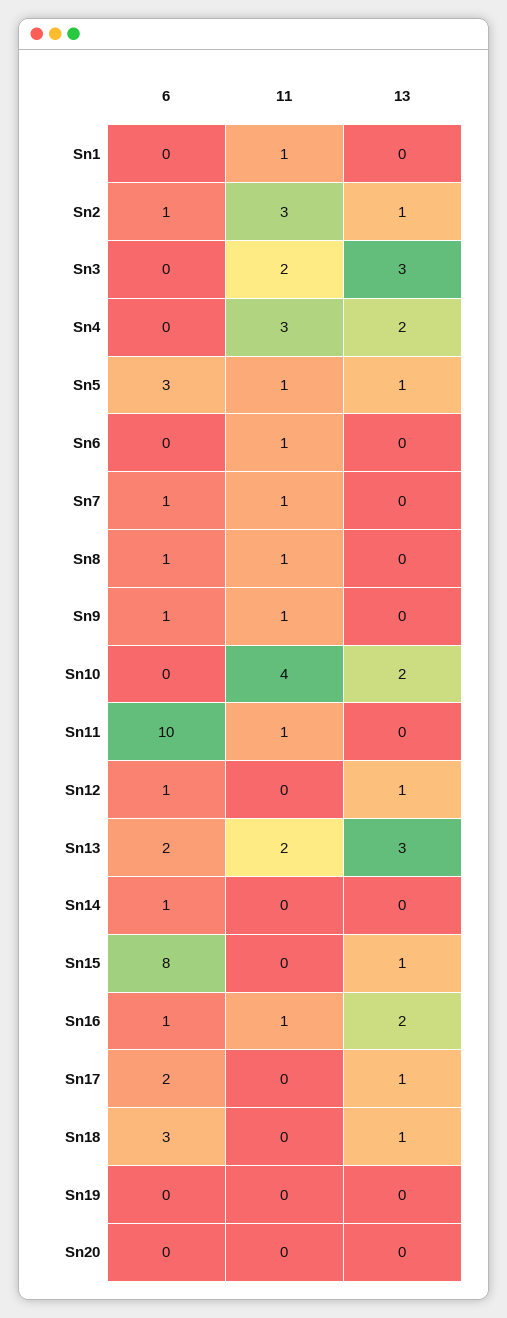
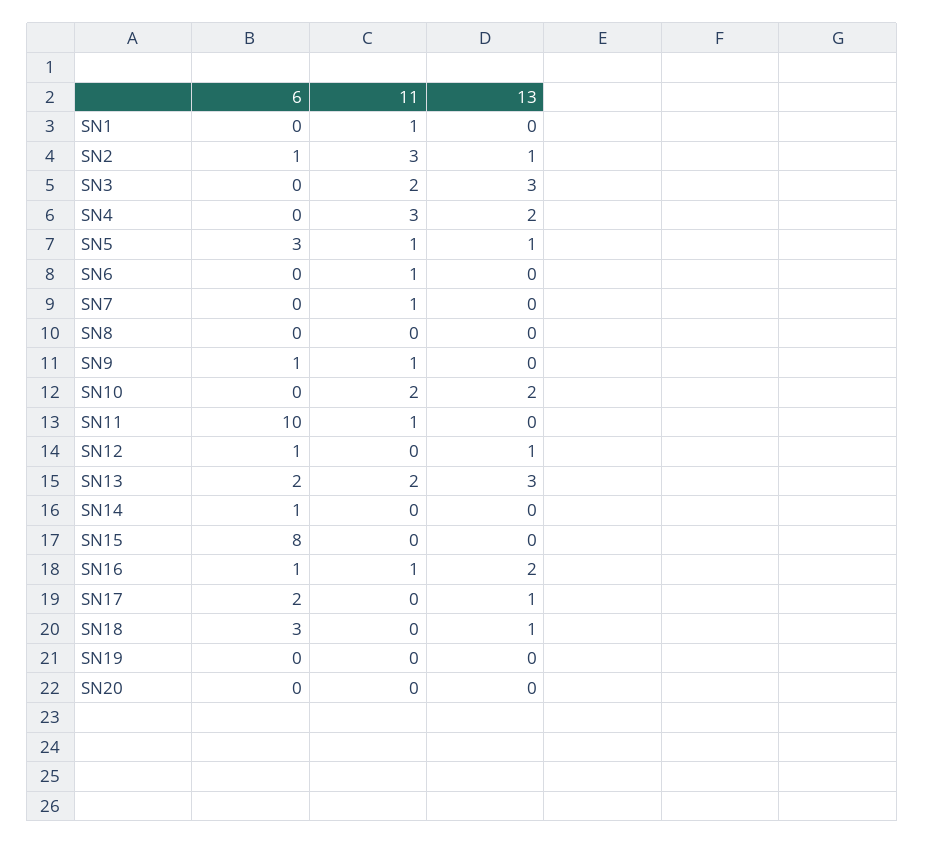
6, Sn7: 1 -> 0
6, Sn8: 1 -> 0
11, Sn8: 1 -> 0
11, Sn10: 4 -> 2
13, Sn15: 1 -> 0

